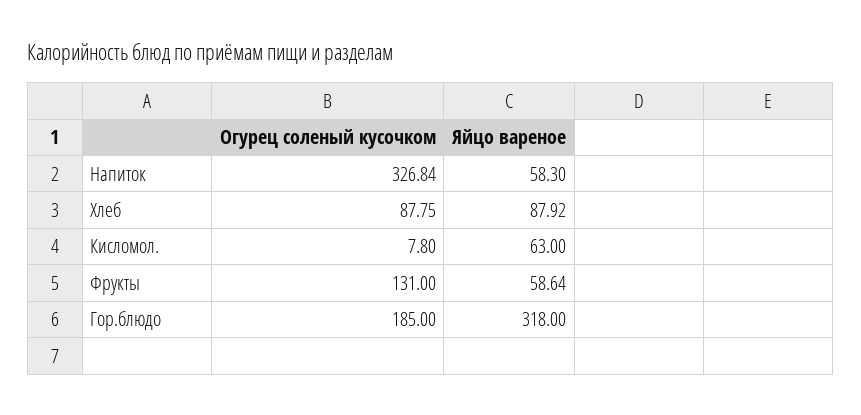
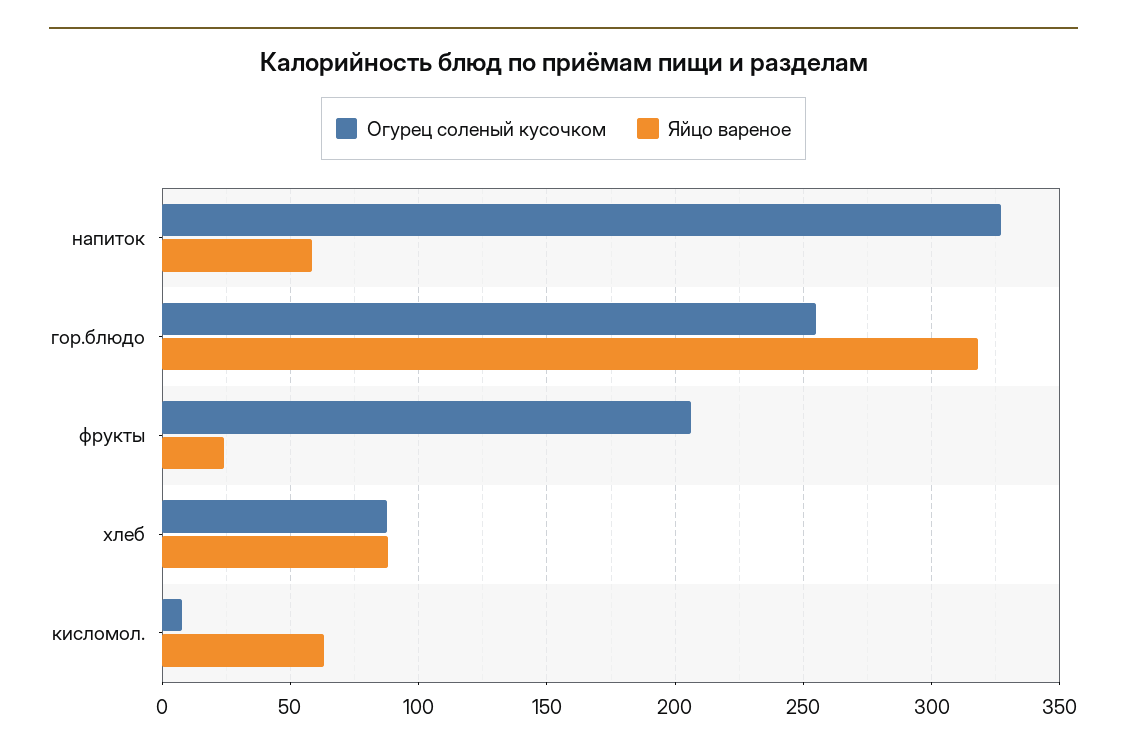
Огурец соленый кусочком, Фрукты: 131 -> 205
Яйцо вареное, Фрукты: 58.64 -> 25
Огурец соленый кусочком, Гор.блюдо: 185 -> 255

